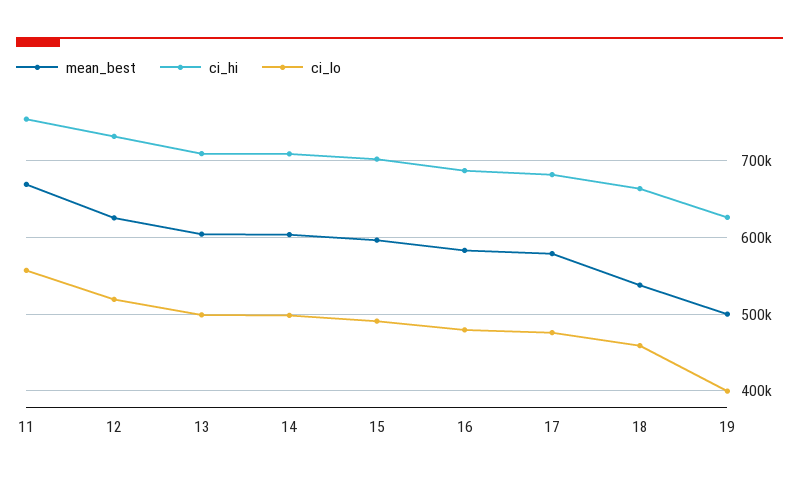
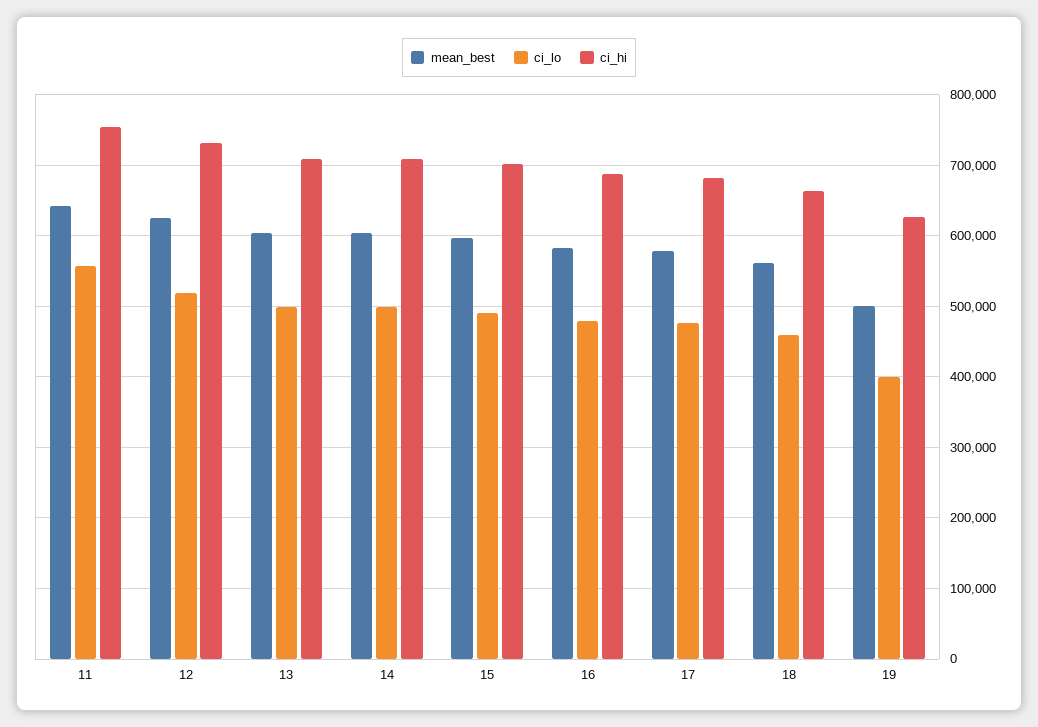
mean_best, 11: 670000 -> 640000
mean_best, 18: 540000 -> 560000

